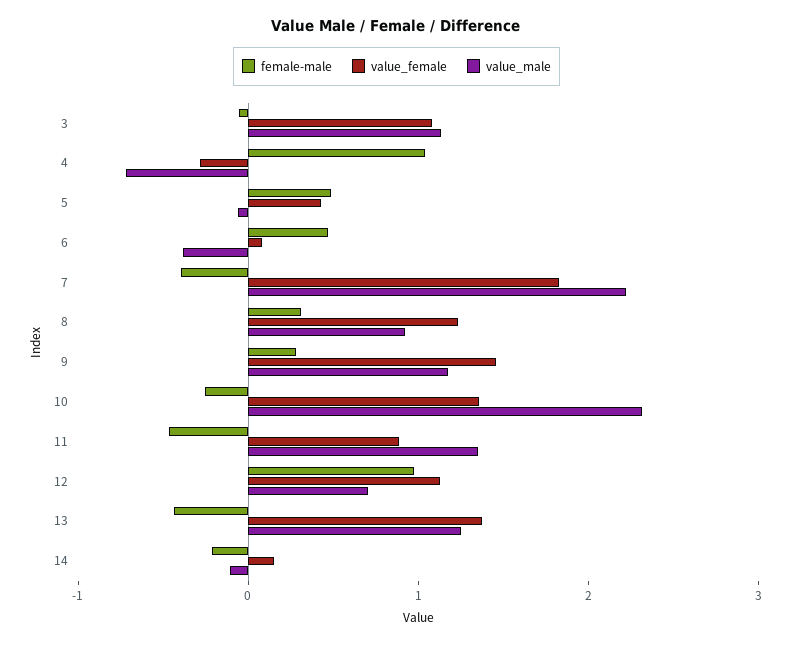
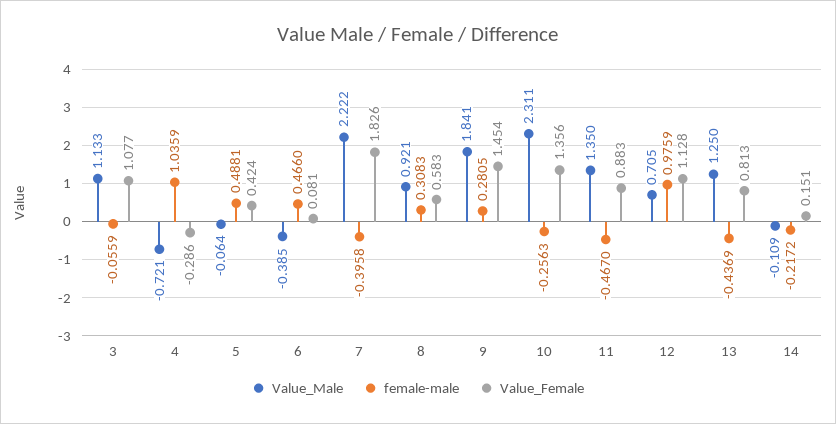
value_female, 8: 1.2 -> 0.583
value_male, 9: 1.2 -> 1.841
value_female, 13: 1.4 -> 0.813

